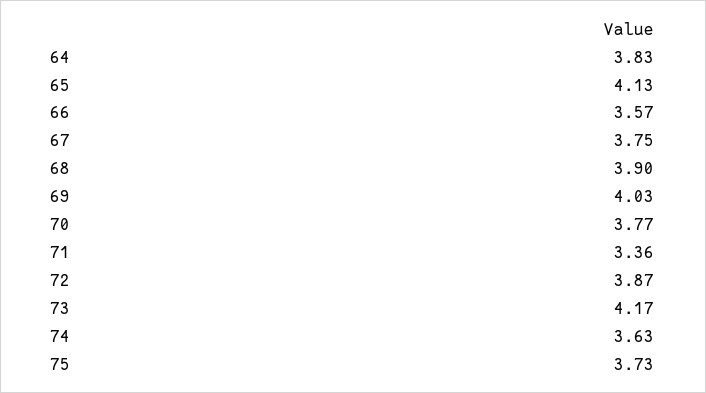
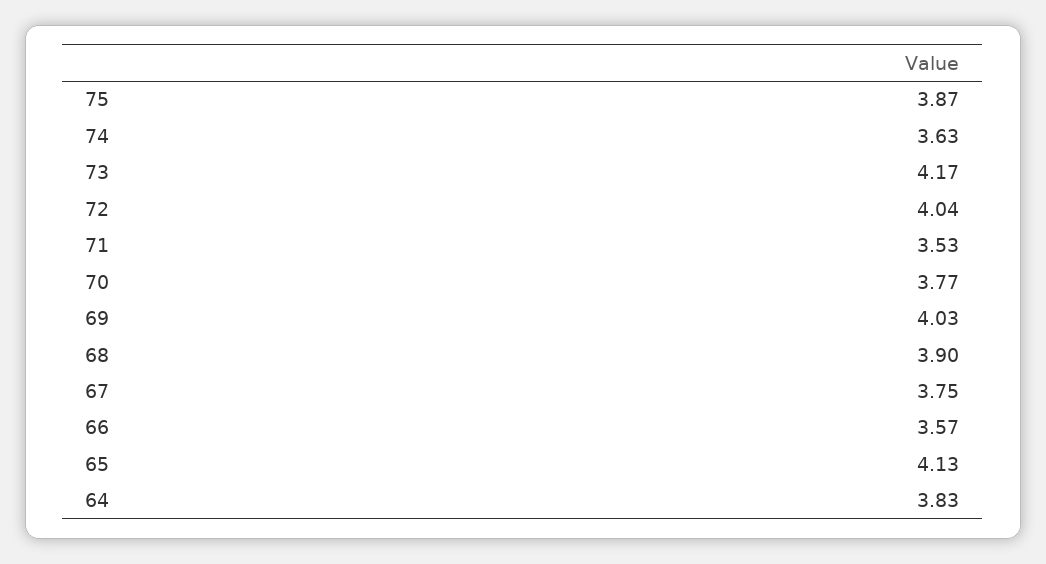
71: 3.36 -> 3.53
72: 3.87 -> 4.04
75: 3.73 -> 3.87

